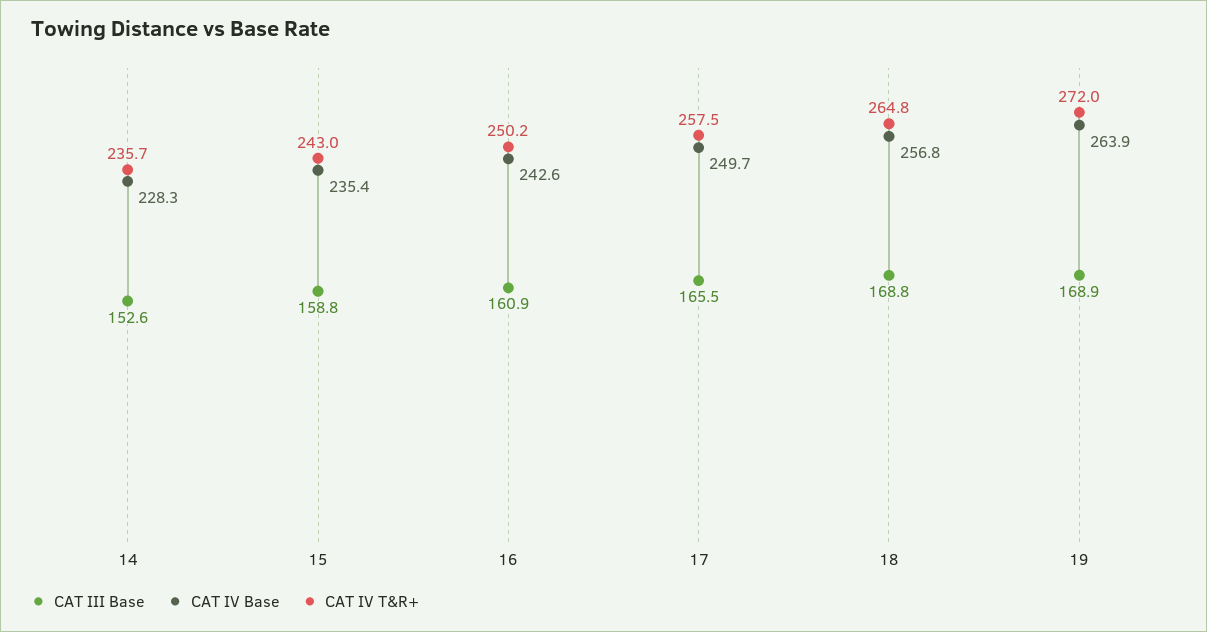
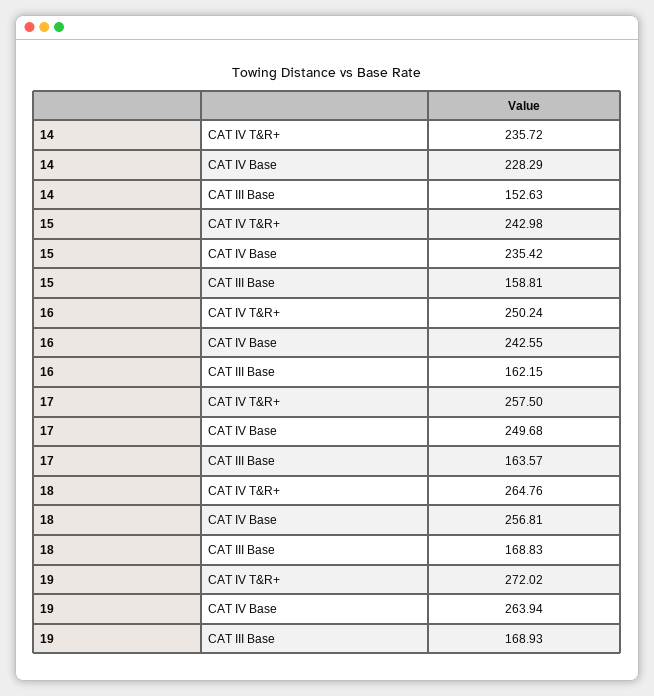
CAT III Base, 16: 160.9 -> 162.15
CAT III Base, 17: 165.5 -> 163.57

